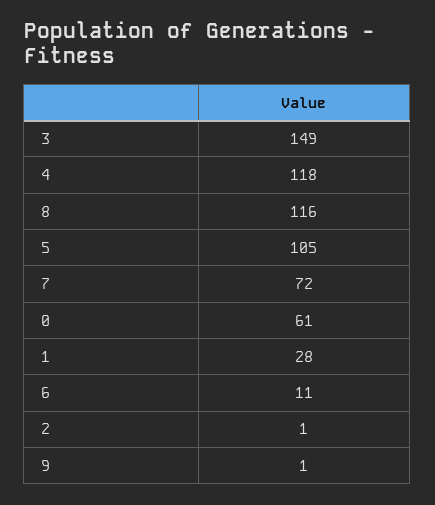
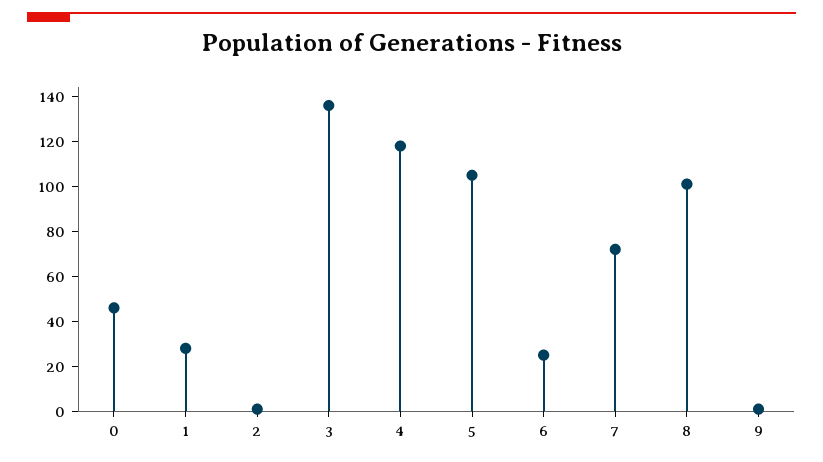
3: 149 -> 135
8: 116 -> 100
0: 61 -> 45
6: 11 -> 25

